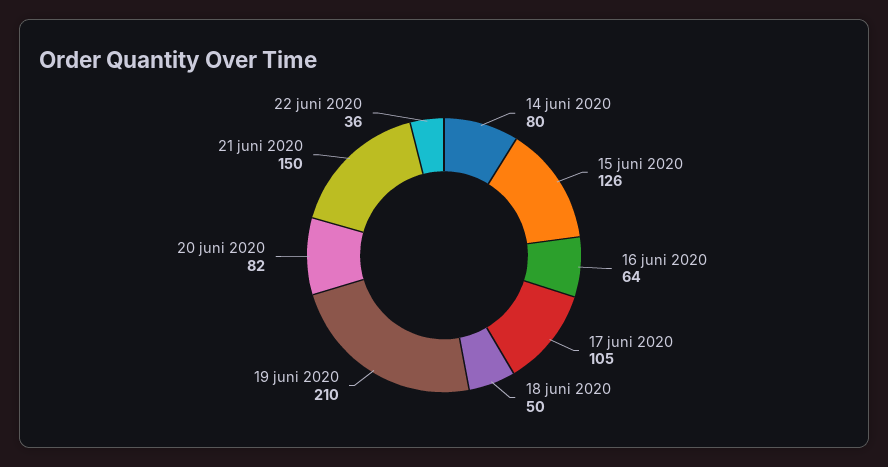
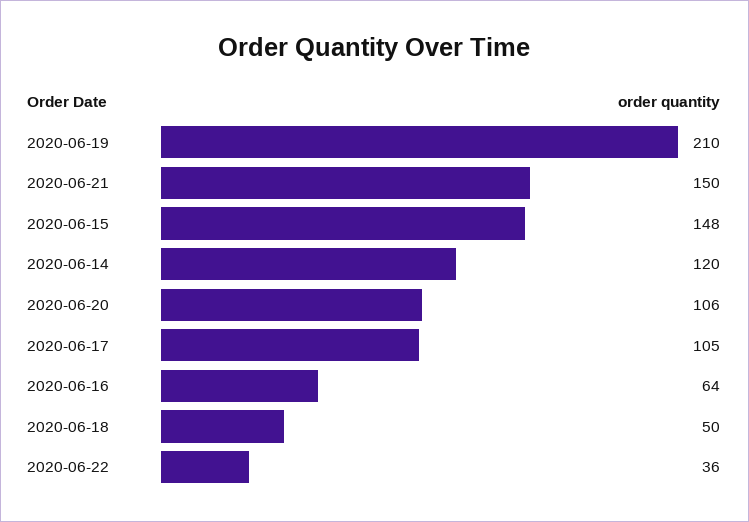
14 juni 2020: 80 -> 120
15 juni 2020: 126 -> 148
20 juni 2020: 82 -> 106

